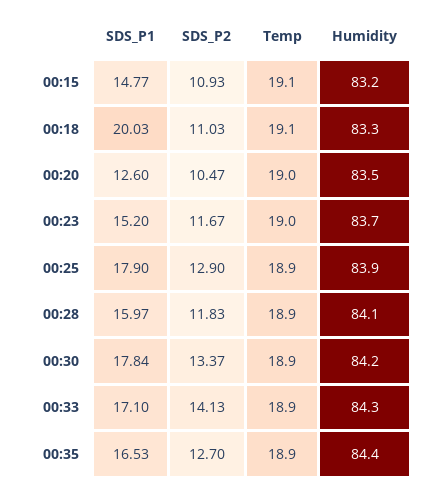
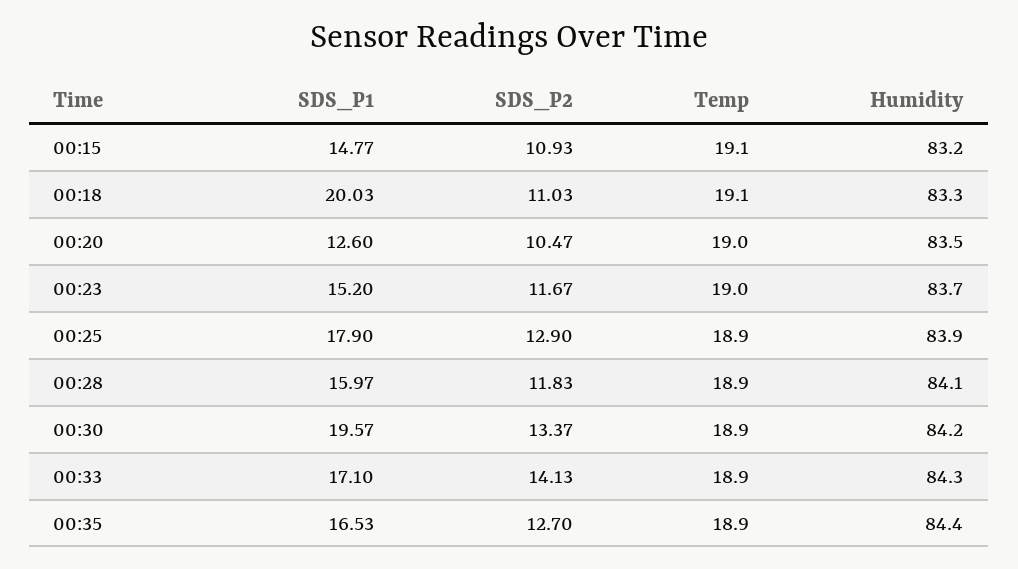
SDS_P1, 00:30: 17.84 -> 19.57

